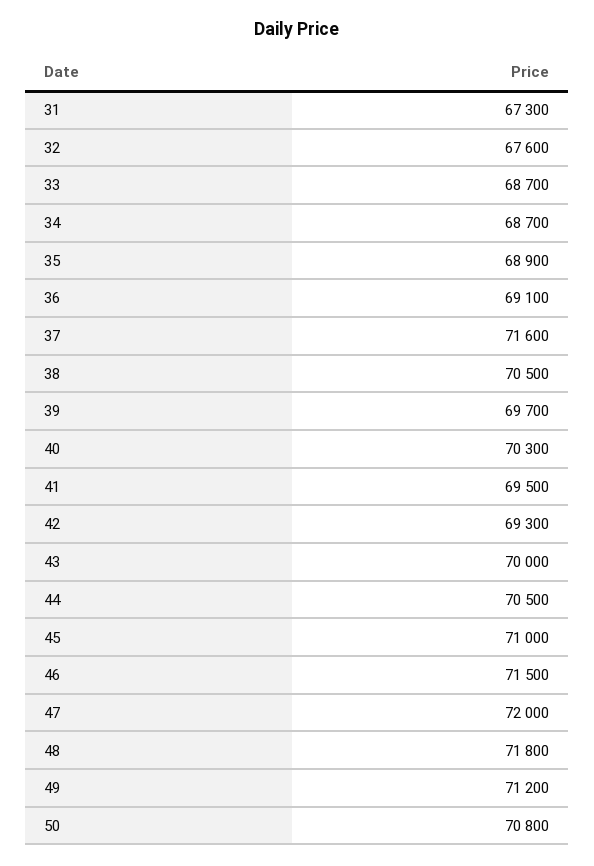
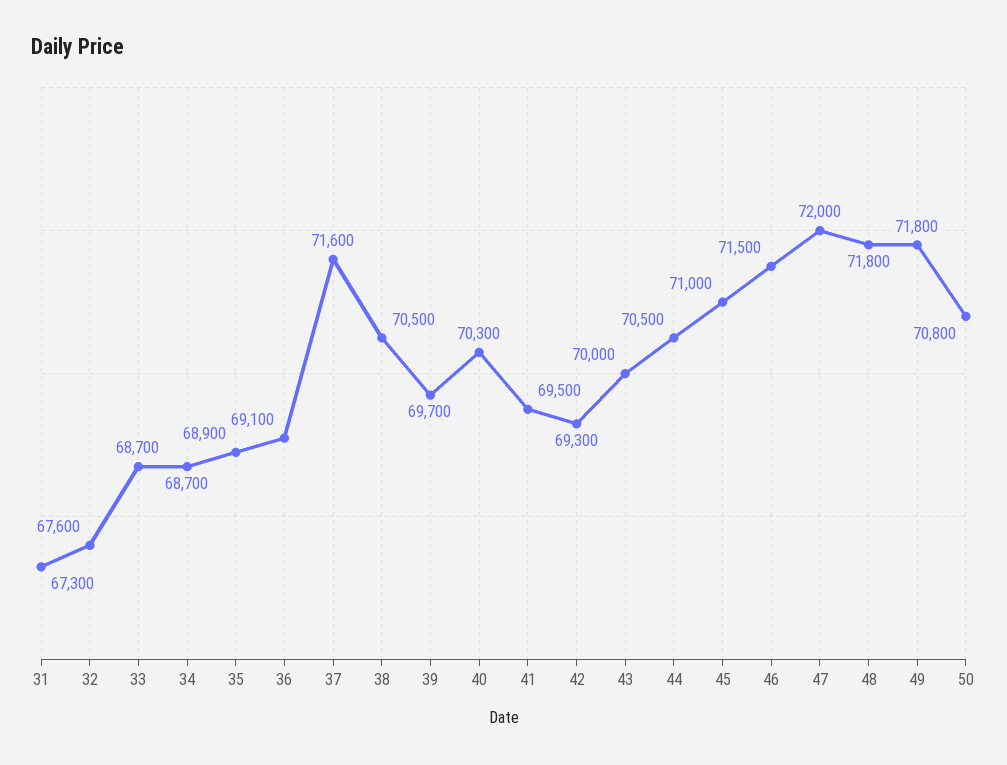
49: 71200 -> 71800

